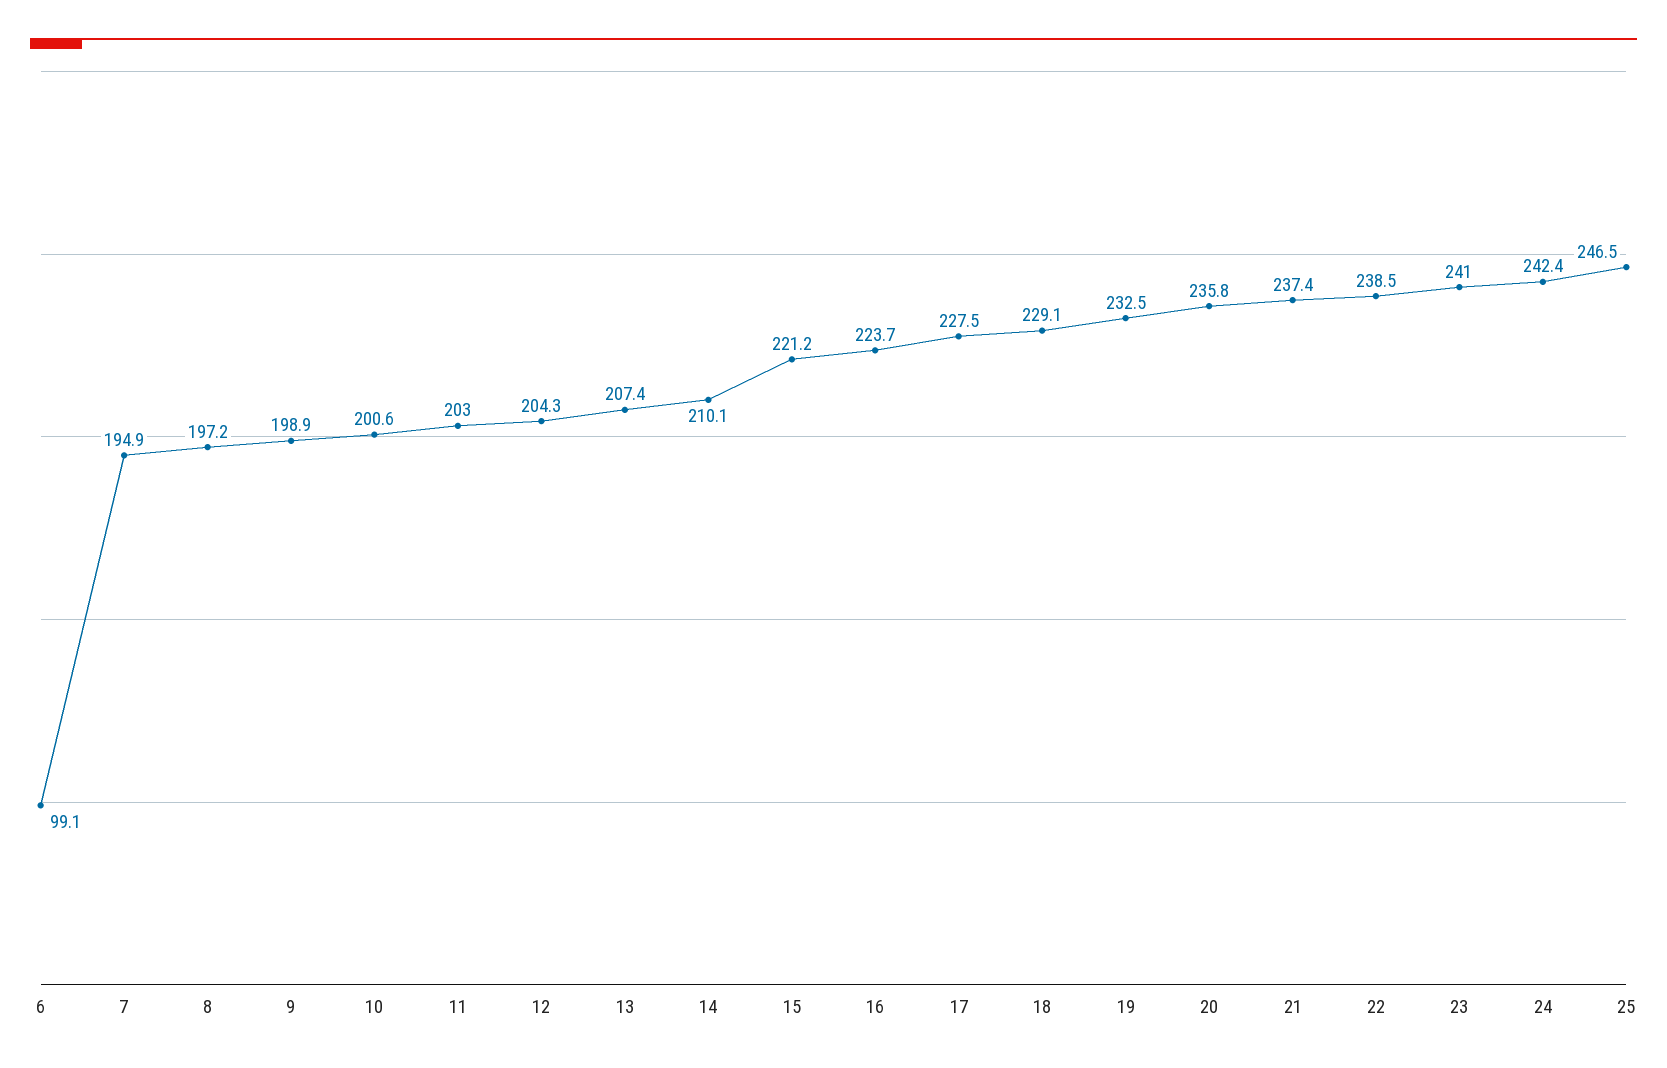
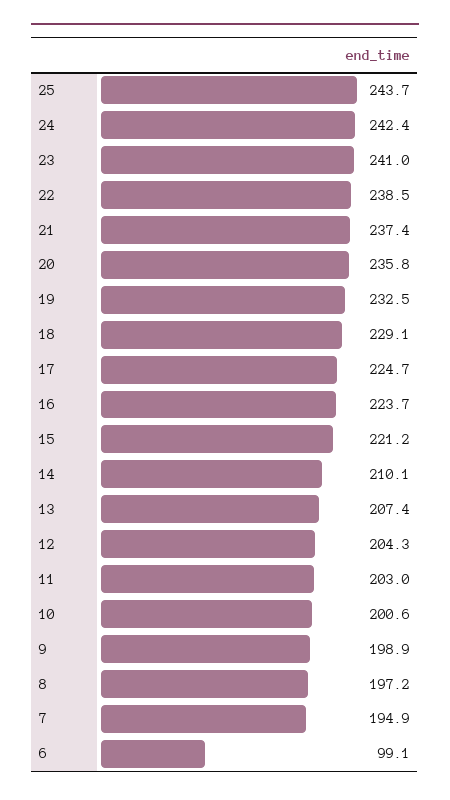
17: 227.5 -> 224.7
25: 246.5 -> 243.7

